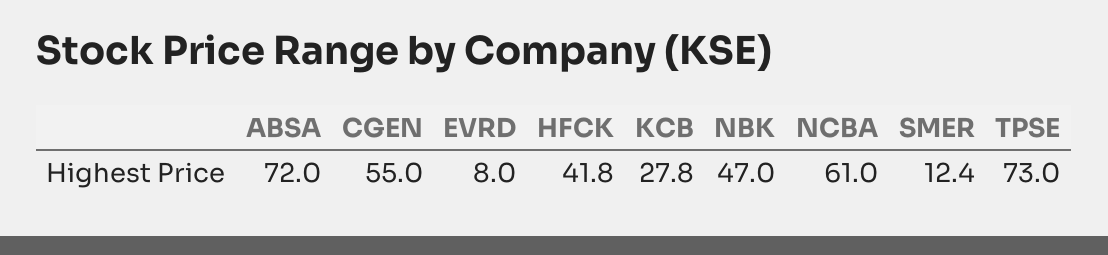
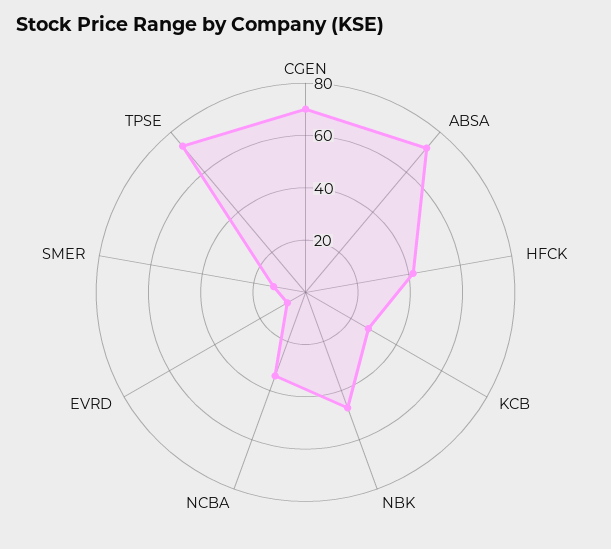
CGEN: 55 -> 70
NCBA: 61 -> 35

